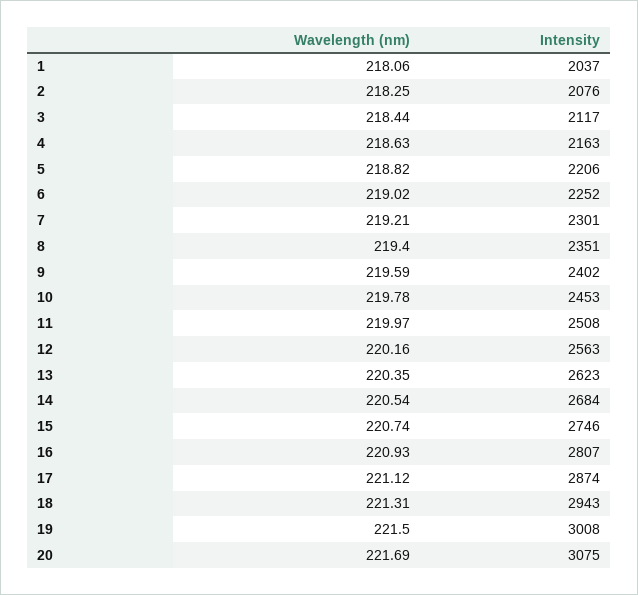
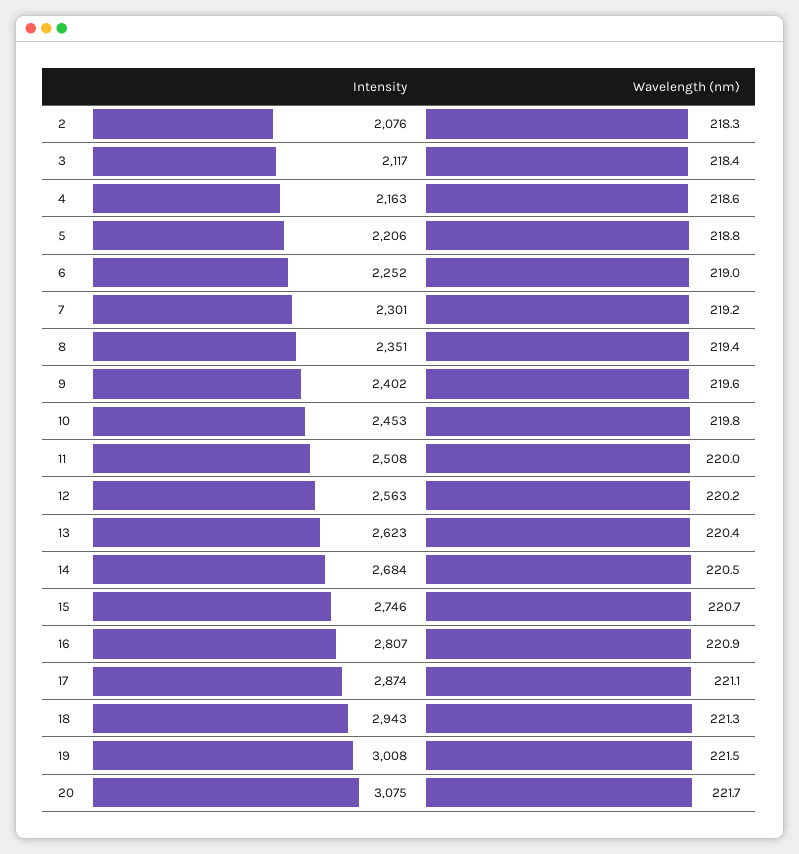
Wavelength (nm), 1: 218.06 -> none
Intensity, 1: 2037 -> none

